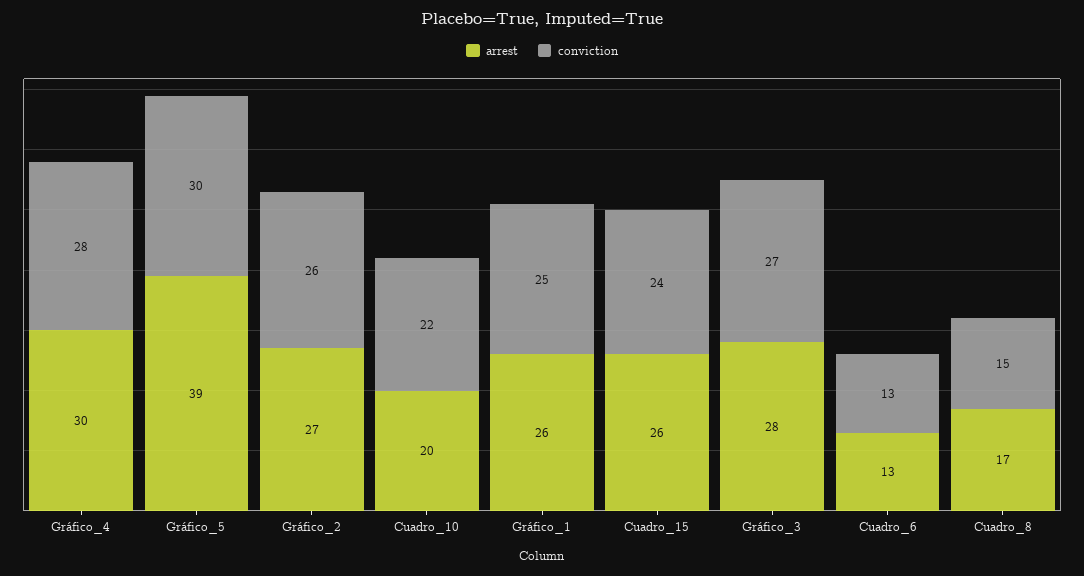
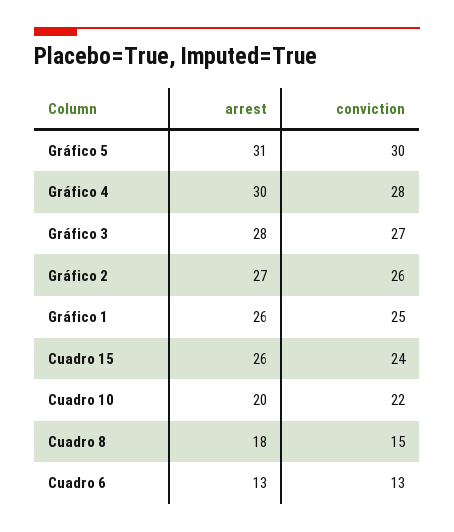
arrest, Gráfico_5: 39 -> 31
arrest, Cuadro_8: 17 -> 18

